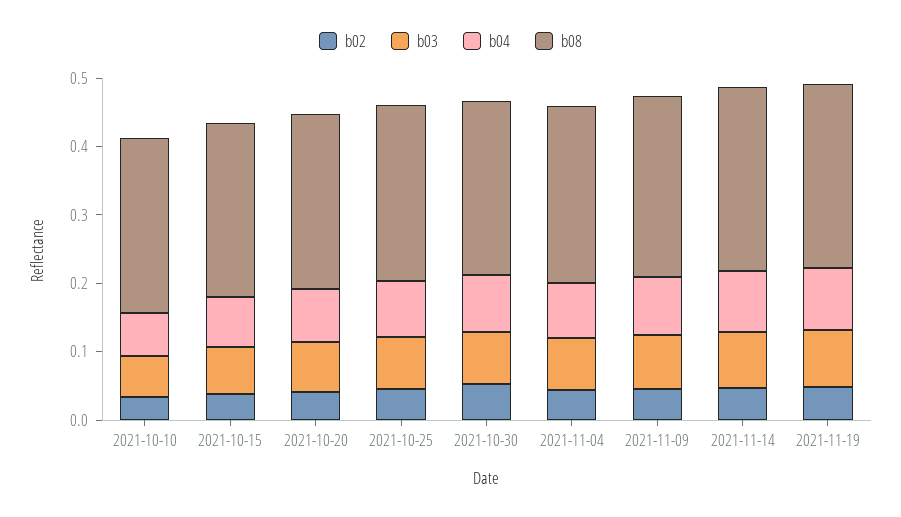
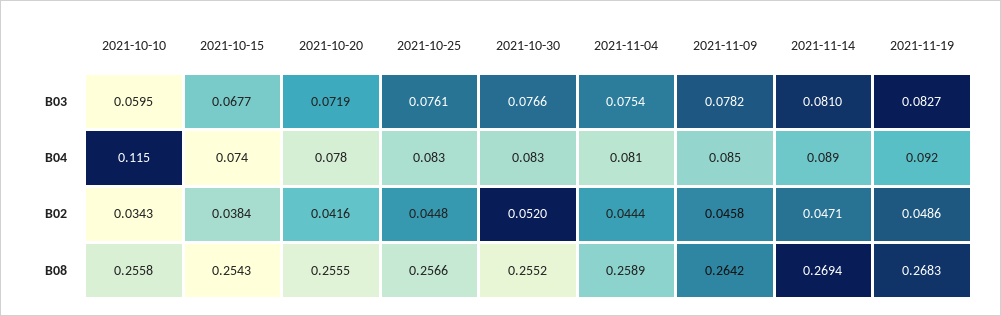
b04, 2021-10-10: 0.06 -> 0.115

